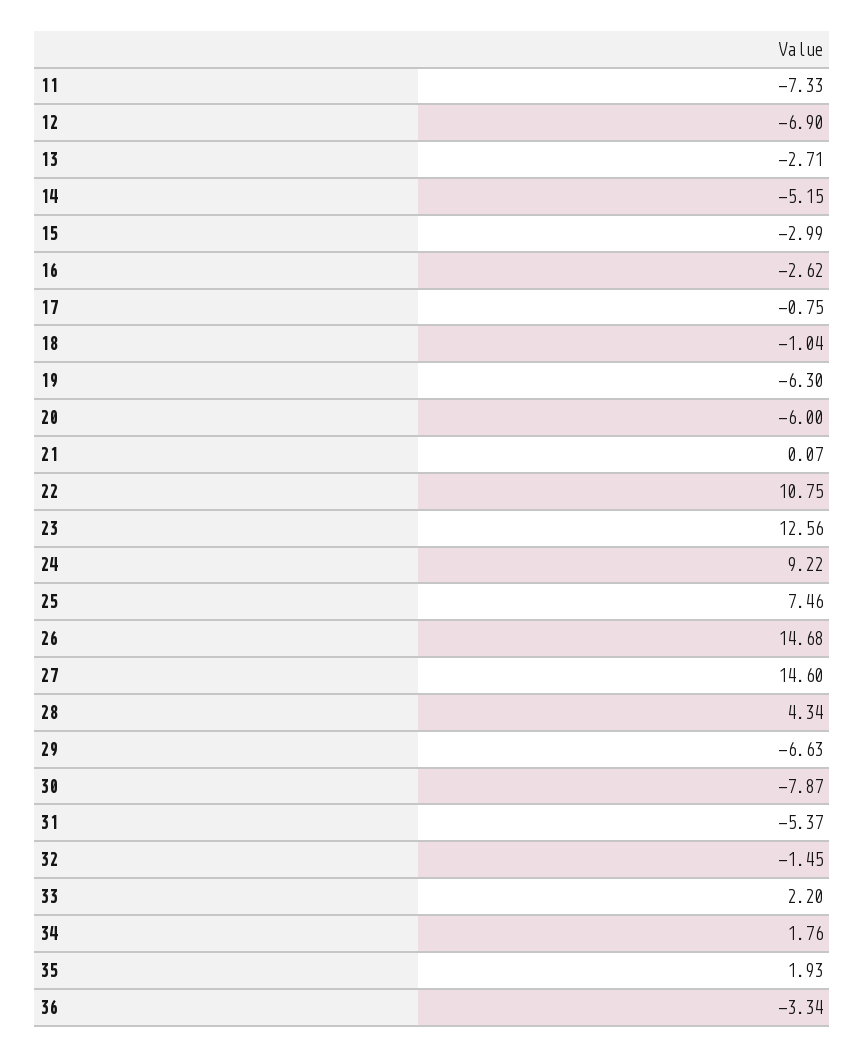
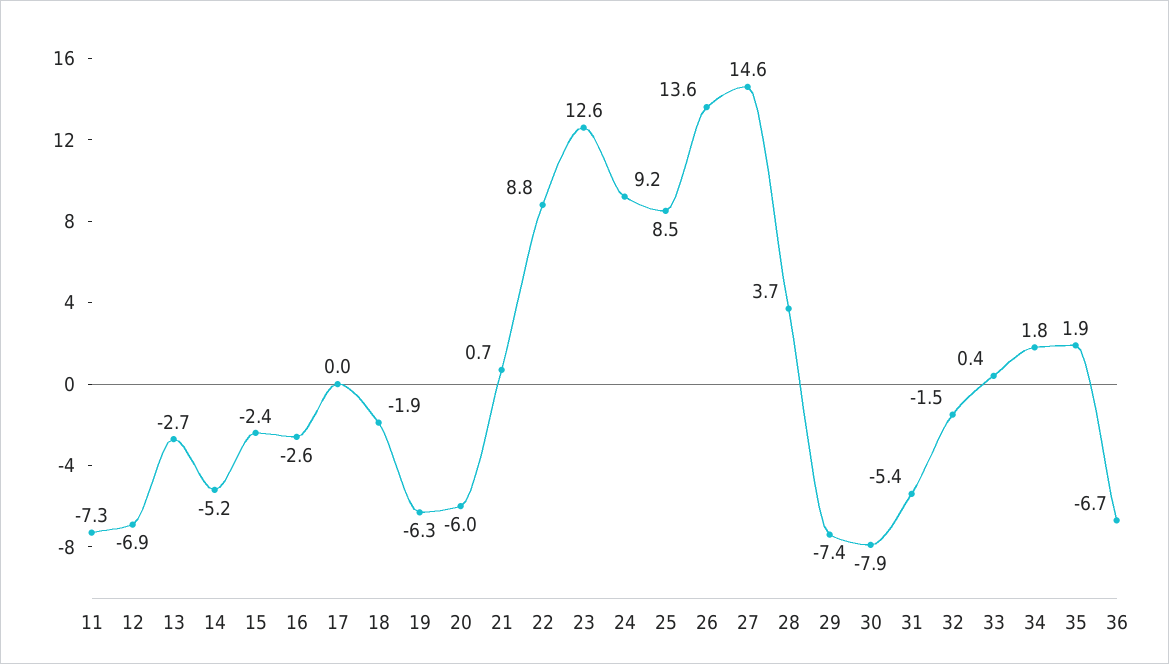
15: -2.99 -> -2.4
17: -0.75 -> 0
18: -1.04 -> -1.9
21: 0.07 -> 0.7
22: 10.75 -> 8.8
25: 7.46 -> 8.5
26: 14.68 -> 13.6
28: 4.34 -> 3.7
29: -6.63 -> -7.4
33: 2.2 -> 0.4
36: -3.34 -> -6.7

